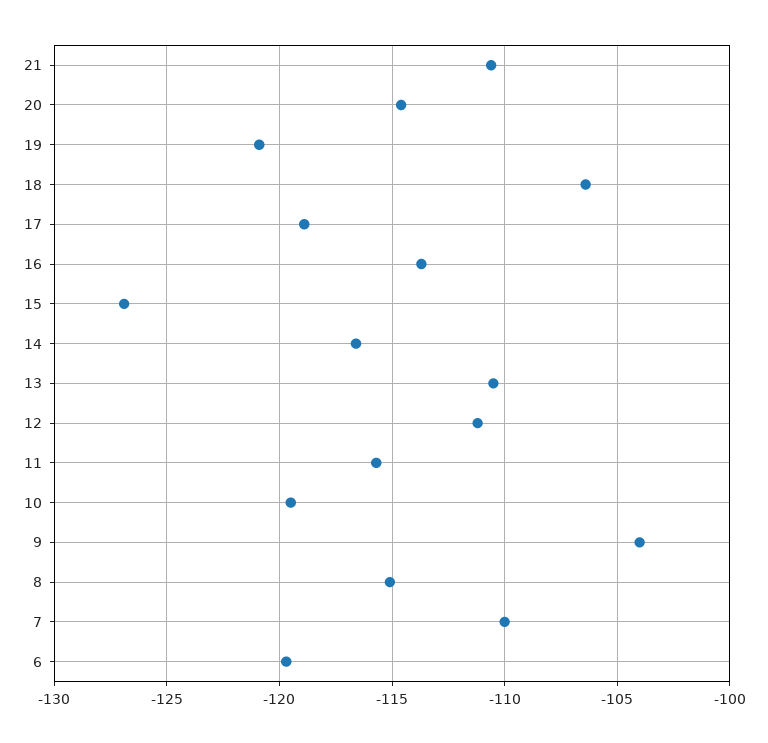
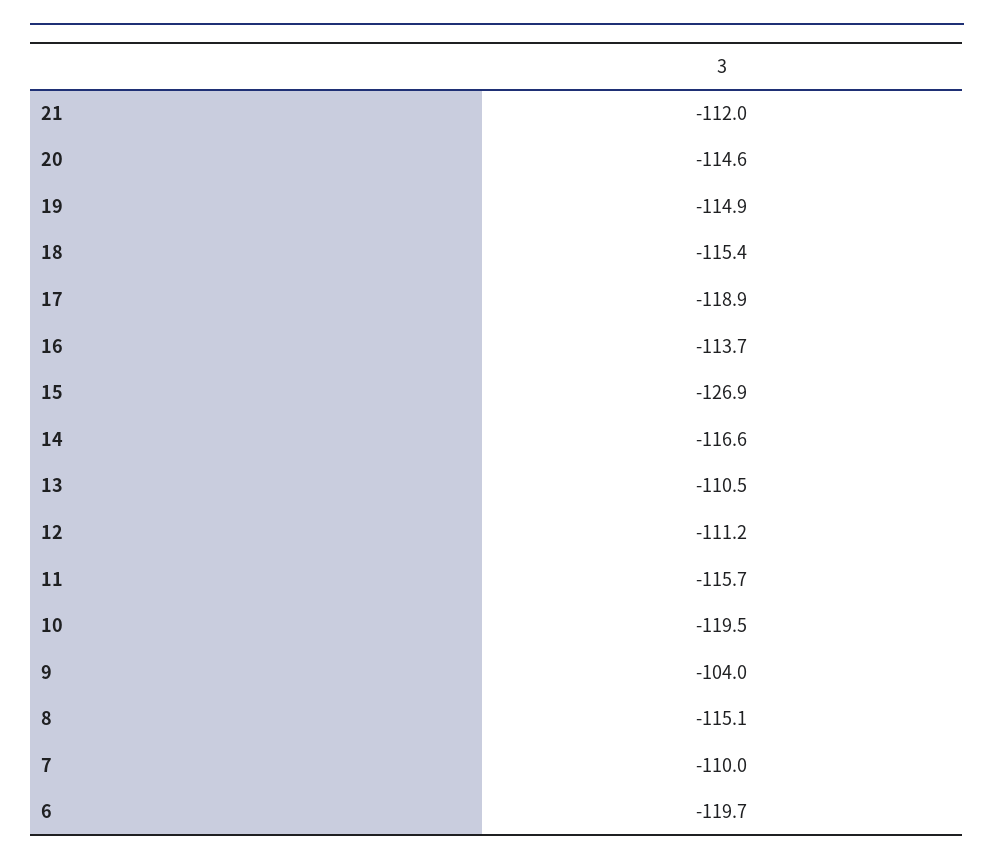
21: -110.5 -> -112
19: -121 -> -114.9
18: -106.5 -> -115.4

